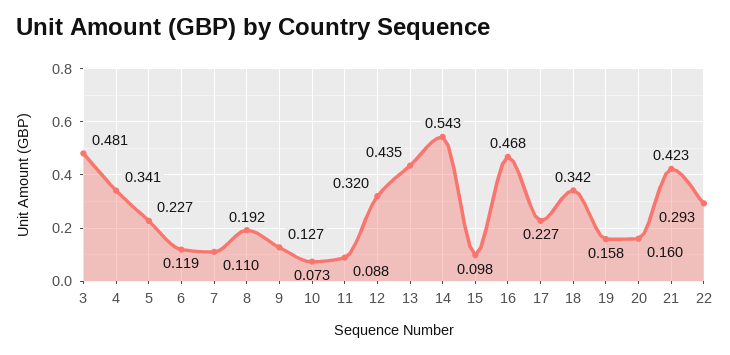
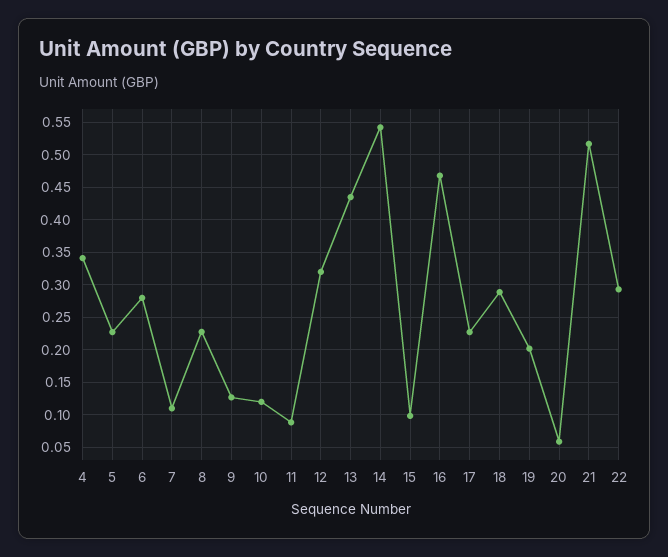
3: 0.481 -> none
6: 0.119 -> 0.28
8: 0.192 -> 0.23
10: 0.073 -> 0.12
18: 0.342 -> 0.29
19: 0.158 -> 0.2
20: 0.16 -> 0.06
21: 0.423 -> 0.52

